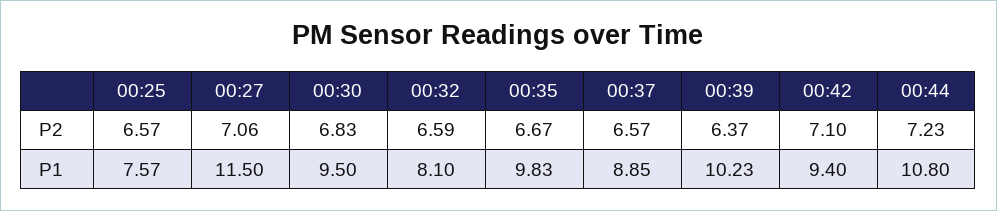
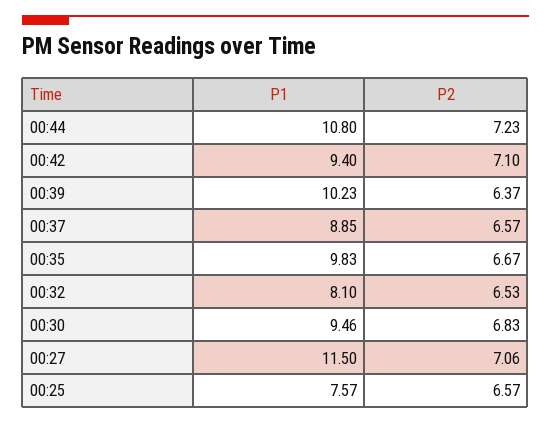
00:32, P2: 6.59 -> 6.53
00:30, P1: 9.5 -> 9.46

